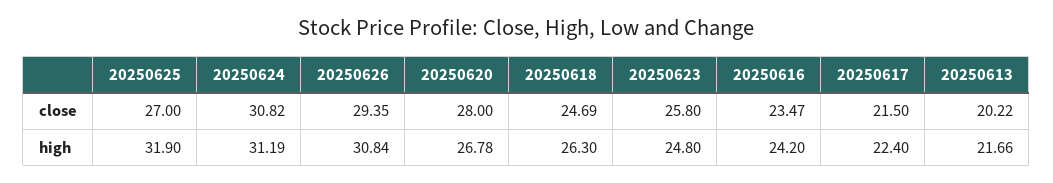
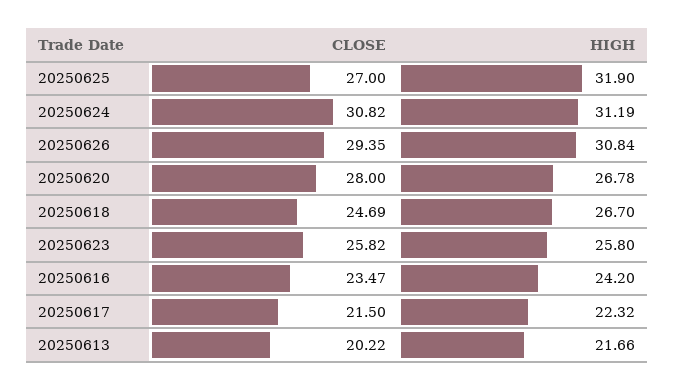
20250623, close: 25.8 -> 25.82
20250618, high: 26.3 -> 26.7
20250623, high: 24.8 -> 25.8
20250617, high: 22.4 -> 22.32

